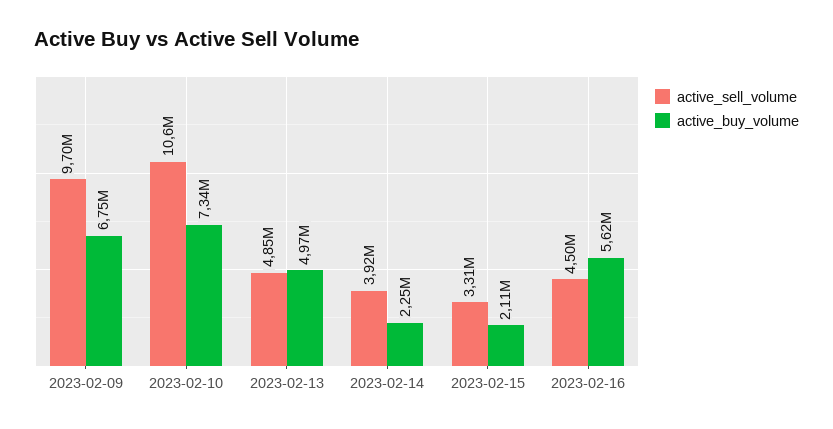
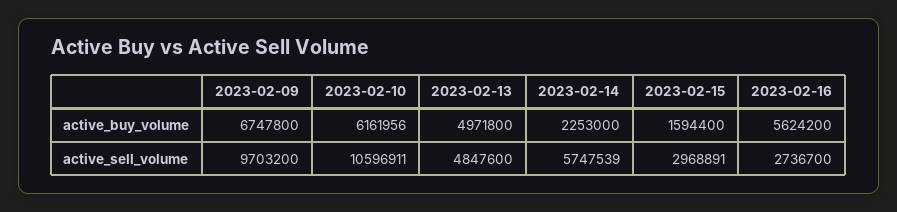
active_buy_volume, 2023-02-10: 7340000 -> 6161956
active_sell_volume, 2023-02-14: 3920000 -> 5747539
active_sell_volume, 2023-02-15: 3310000 -> 2968891
active_buy_volume, 2023-02-15: 2110000 -> 1594400
active_sell_volume, 2023-02-16: 4500000 -> 2736700

